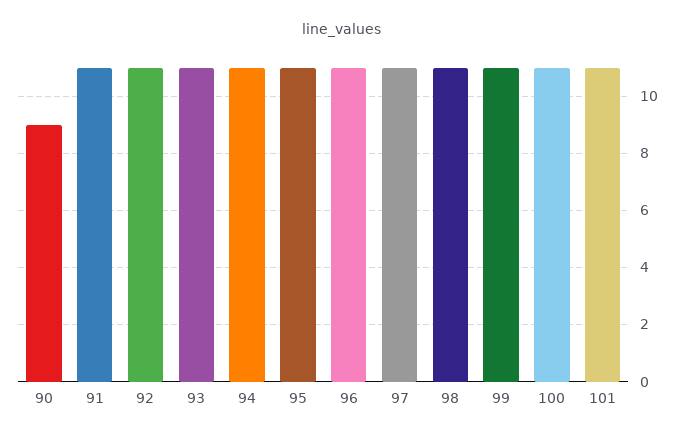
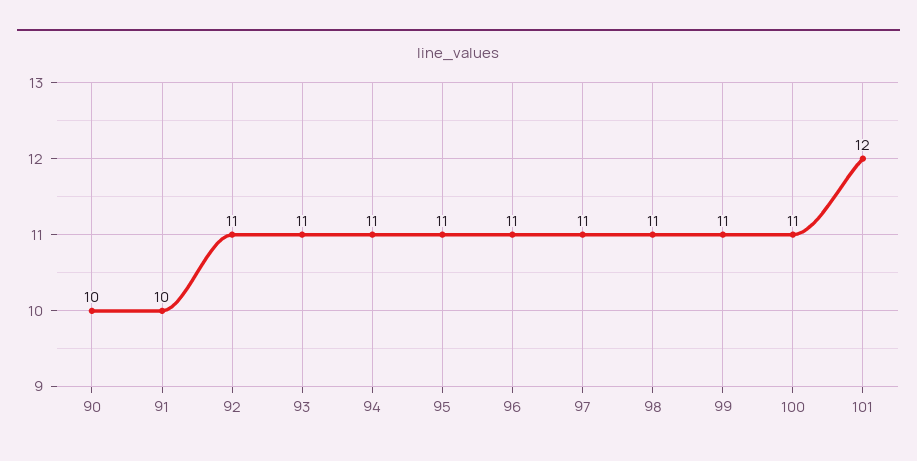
90: 9 -> 10
91: 11 -> 10
101: 11 -> 12

